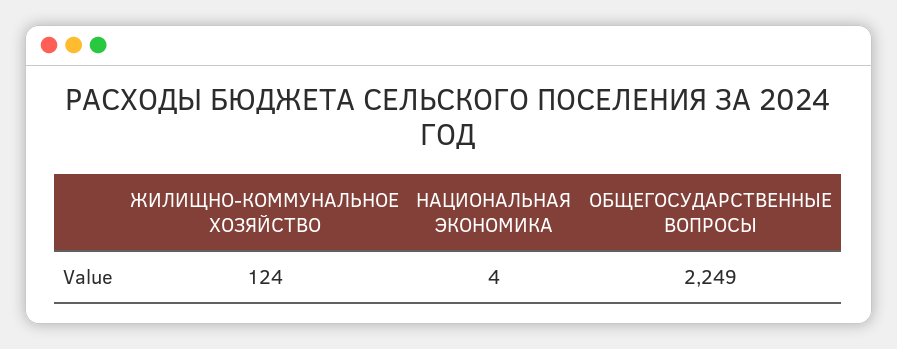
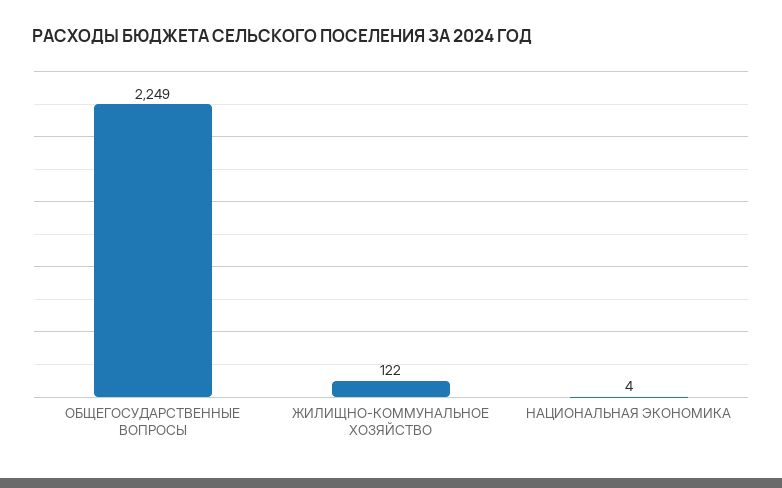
ЖИЛИЩНО-КОММУНАЛЬНОЕ ХОЗЯЙСТВО: 124 -> 122

